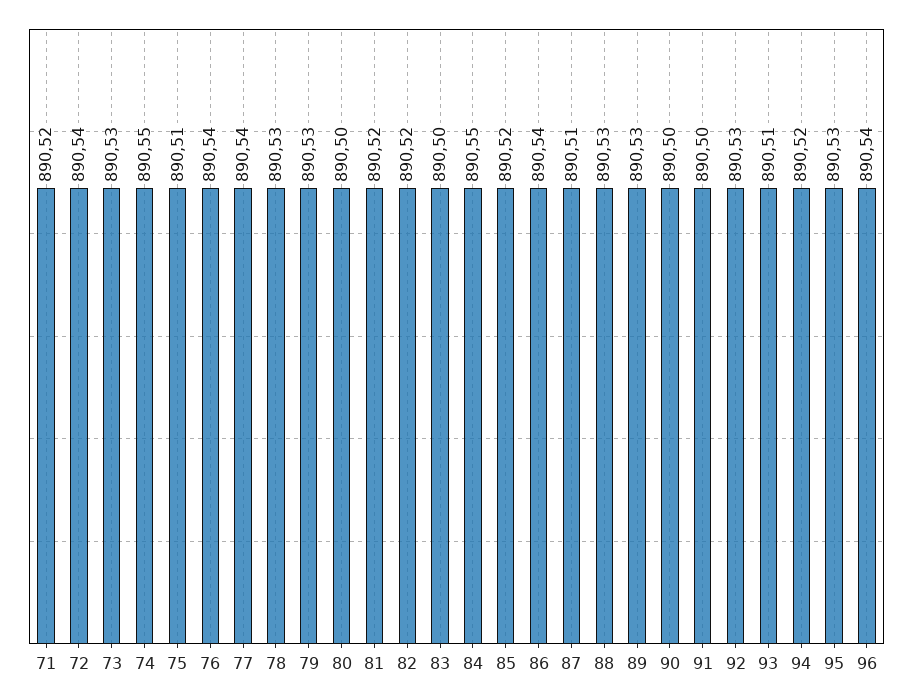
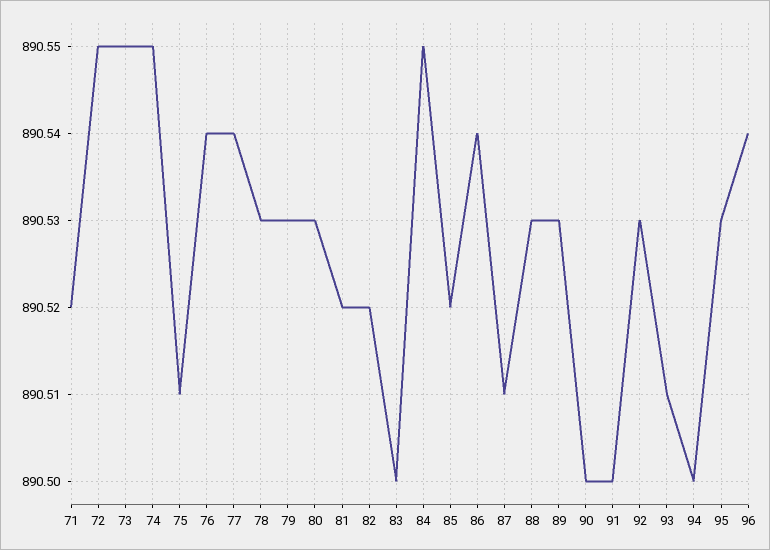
72: 890.54 -> 890.55
73: 890.53 -> 890.55
80: 890.5 -> 890.53
94: 890.52 -> 890.5

